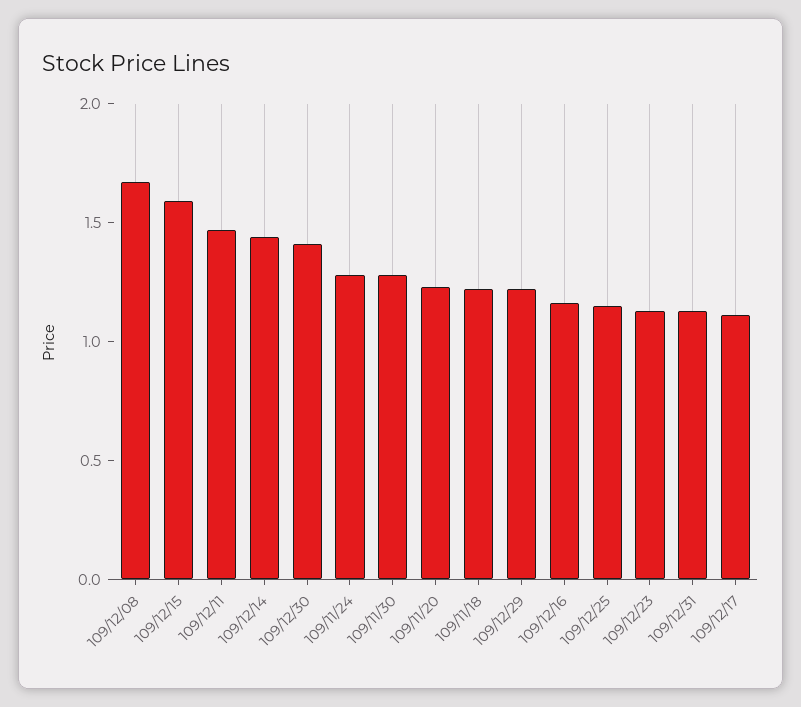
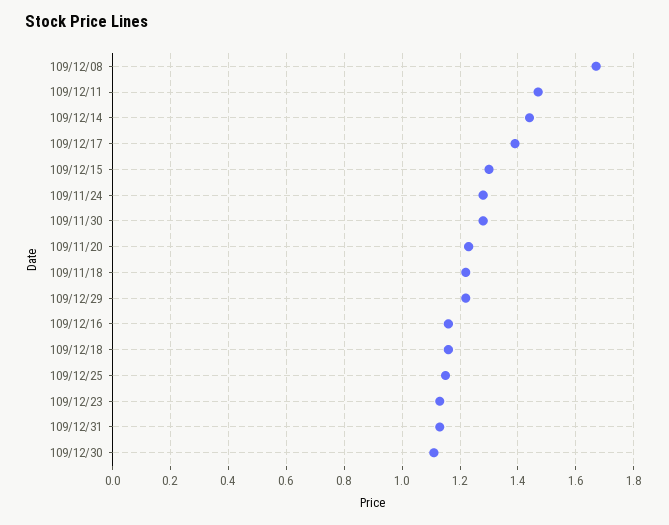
109/12/15: 1.6 -> 1.3
109/12/30: 1.4 -> 1.1
109/12/17: 1.1 -> 1.4
109/12/18: none -> 1.15

